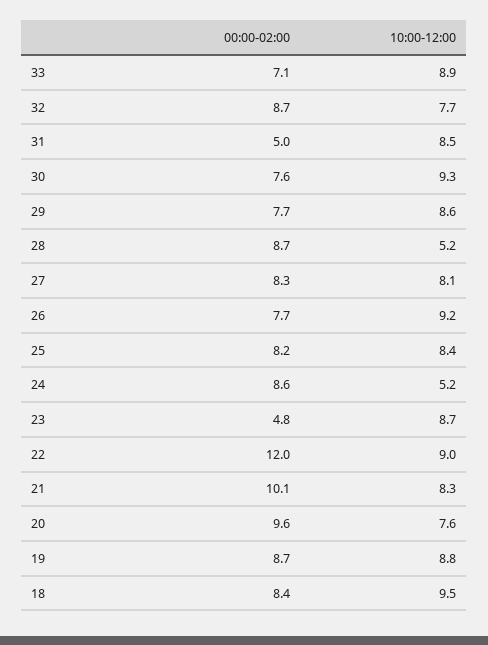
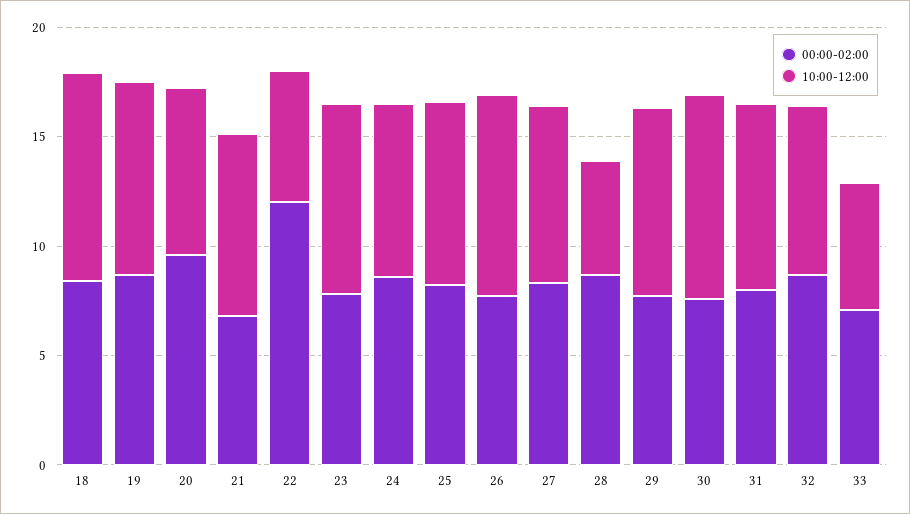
10:00-12:00, 33: 8.9 -> 6
00:00-02:00, 31: 5 -> 8
10:00-12:00, 24: 5.2 -> 8
00:00-02:00, 23: 4.8 -> 8
10:00-12:00, 22: 9 -> 6
00:00-02:00, 21: 10.1 -> 7

